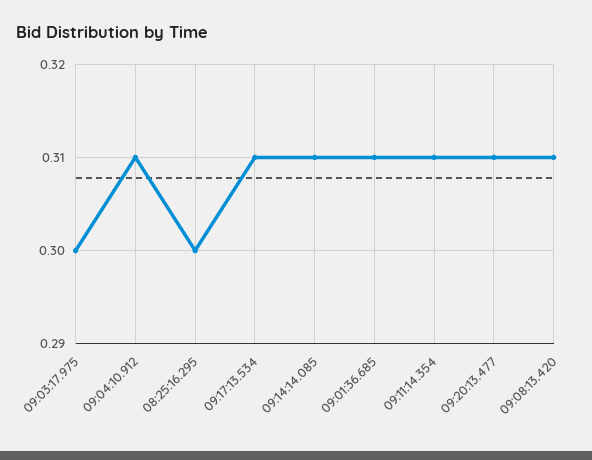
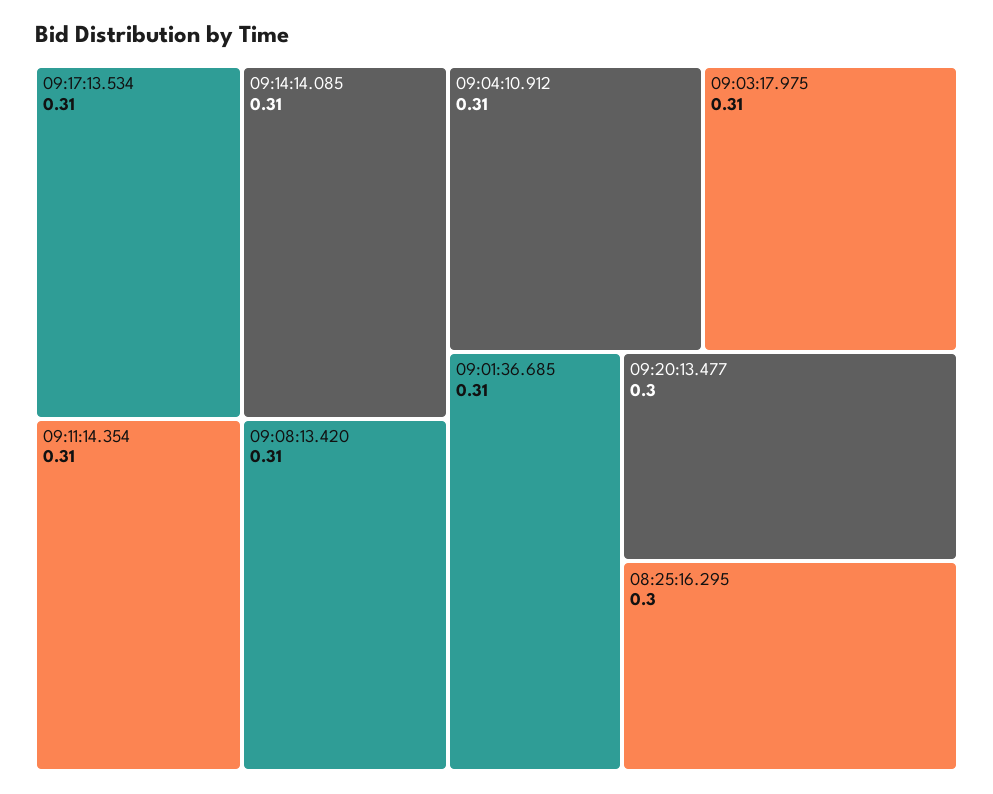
09:03:17.975: 0.3 -> 0.31
09:20:13.477: 0.31 -> 0.3

